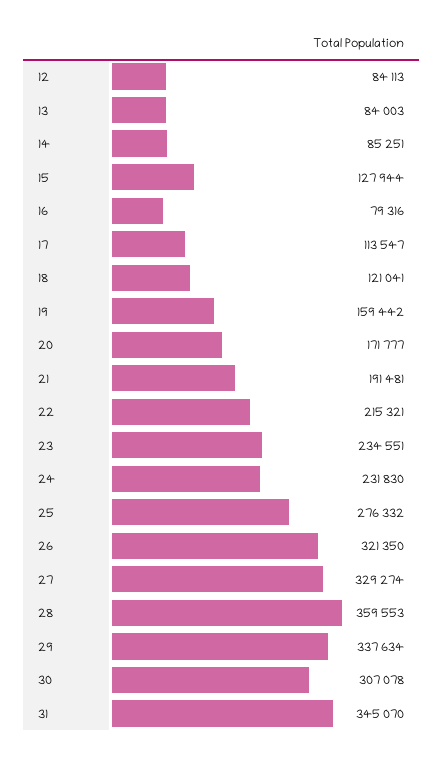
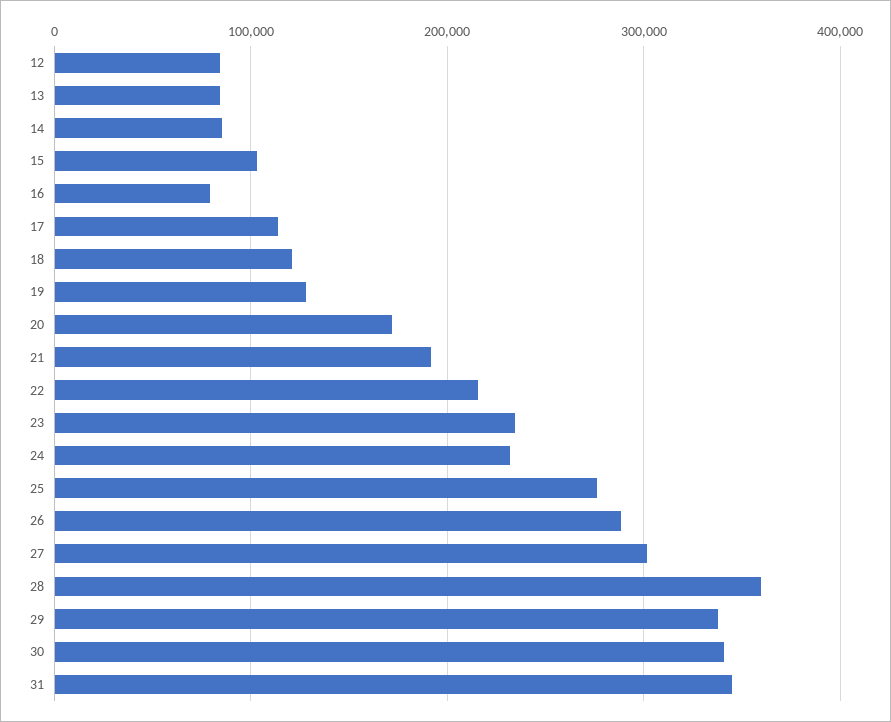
15: 127944 -> 100000
19: 159442 -> 130000
26: 321350 -> 290000
27: 329274 -> 300000
30: 307078 -> 340000

